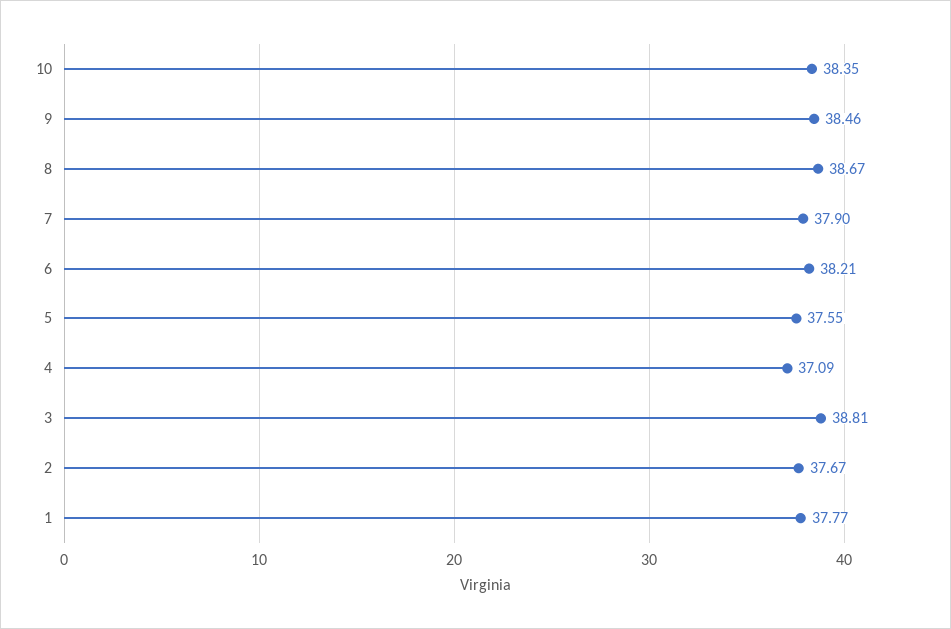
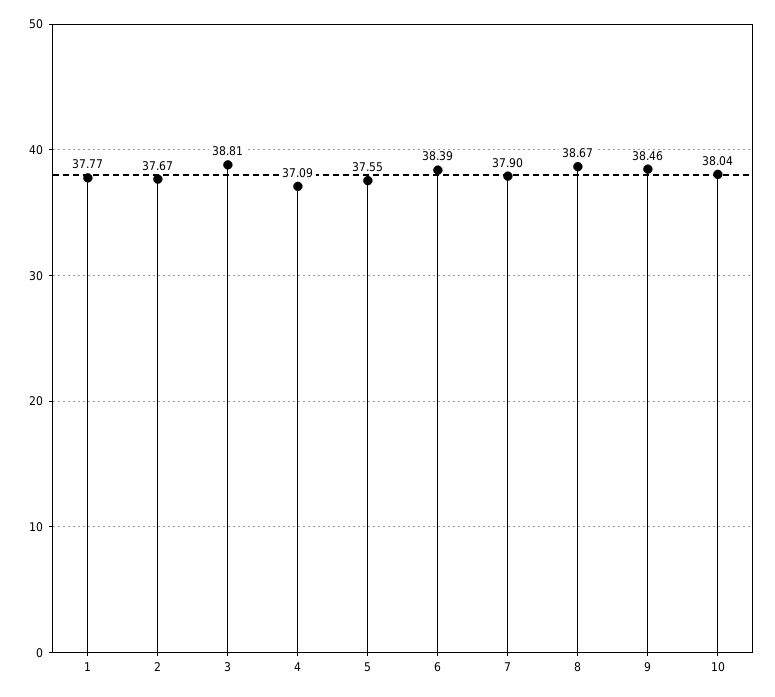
10: 38.35 -> 38.04
6: 38.21 -> 38.39

